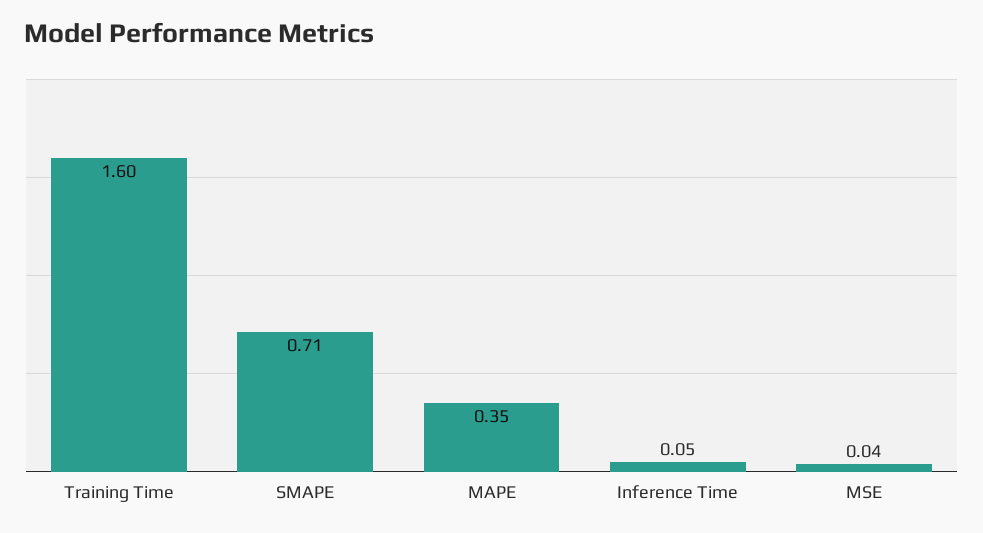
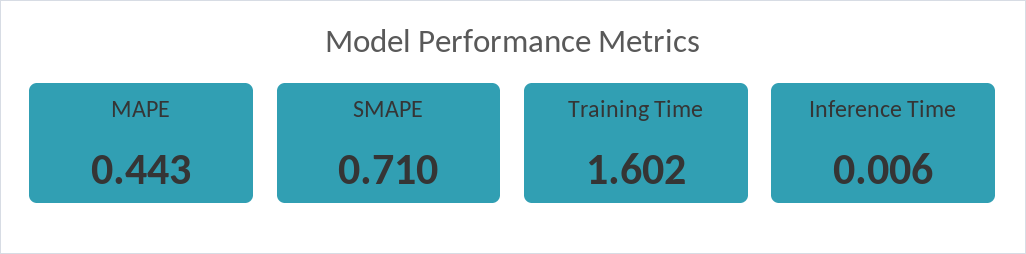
MAPE: 0.35 -> 0.443
Inference Time: 0.05 -> 0.006
MSE: 0.04 -> none

